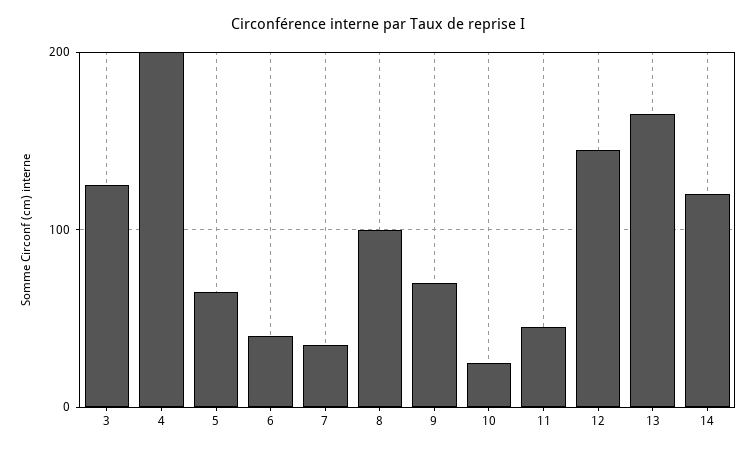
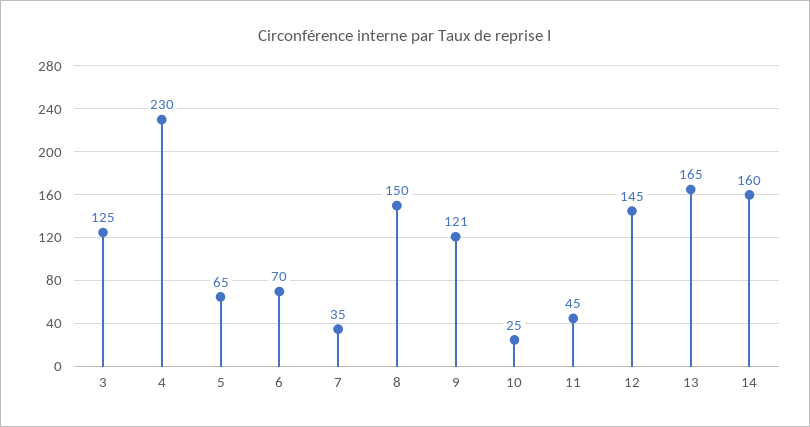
4: 200 -> 230
6: 40 -> 70
8: 100 -> 150
9: 70 -> 121
14: 120 -> 160

